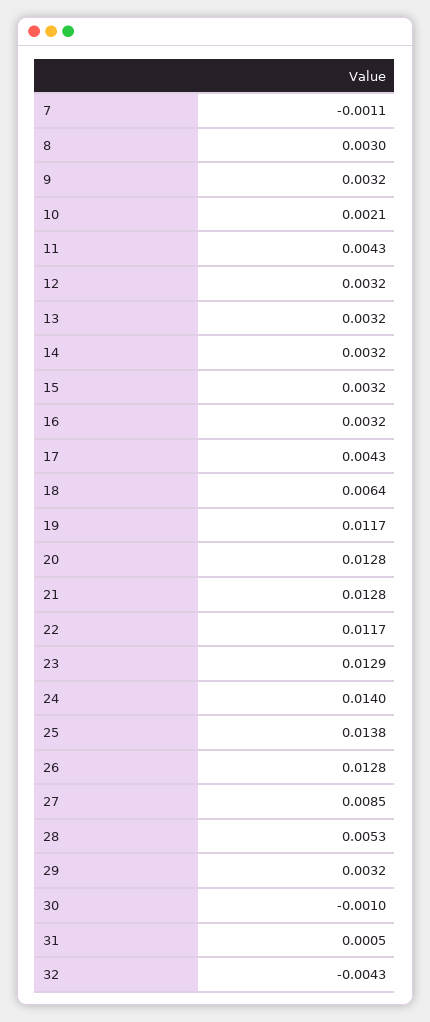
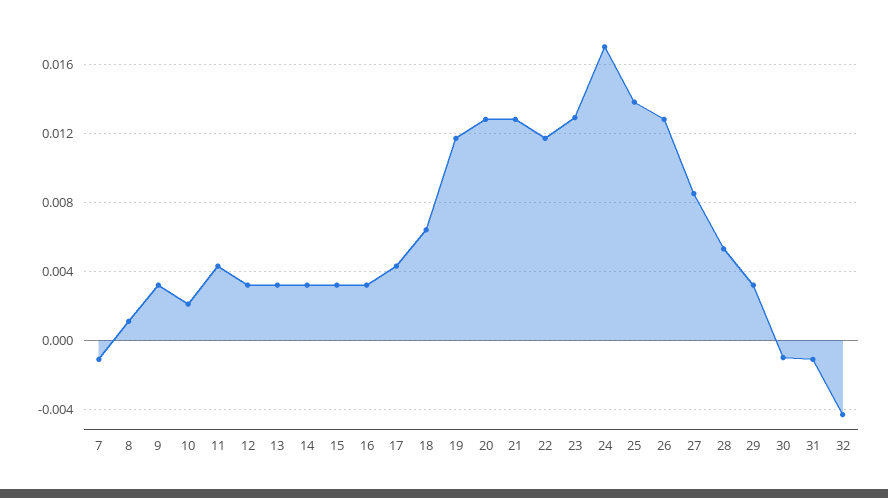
8: 0.003 -> 0.001
24: 0.014 -> 0.017
31: 0.0005 -> -0.001

